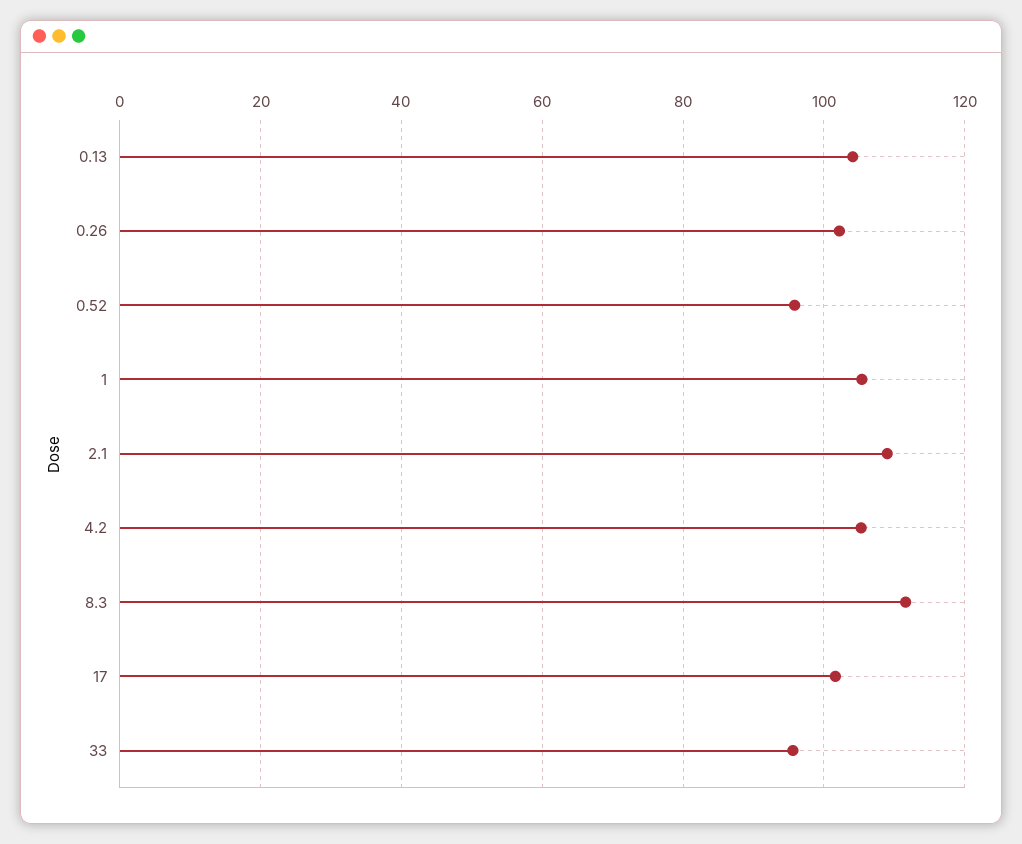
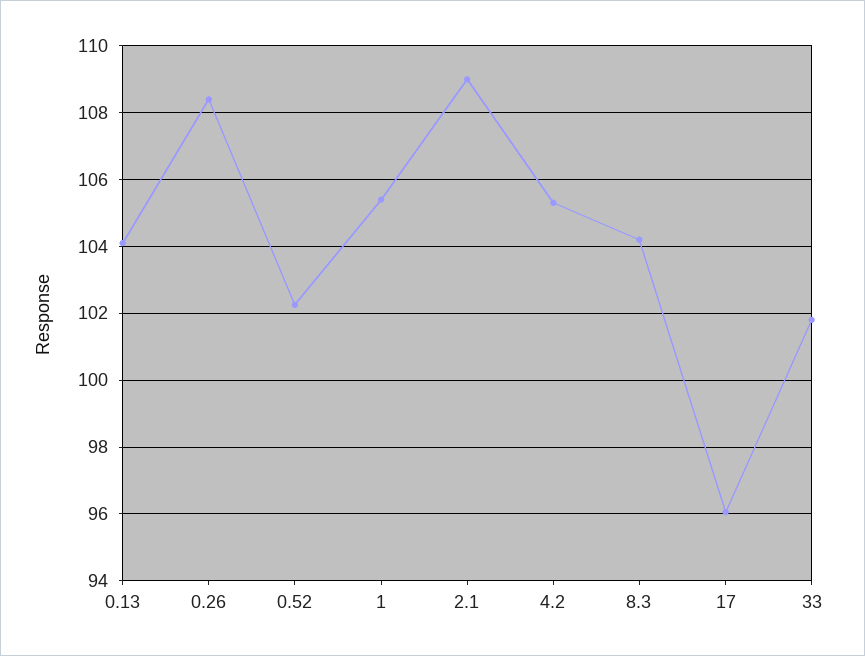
0.26: 102 -> 108.4
0.52: 96 -> 102.2
8.3: 112 -> 104.2
17: 102 -> 96
33: 96 -> 101.8

